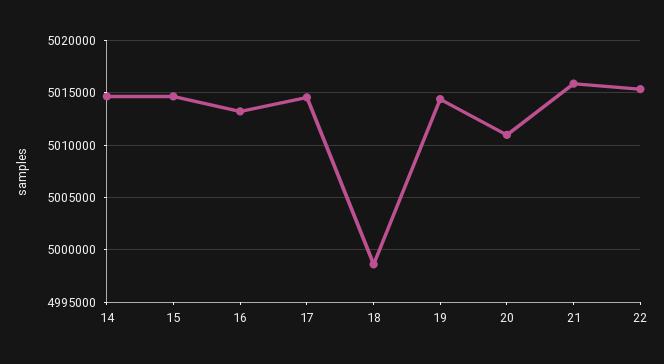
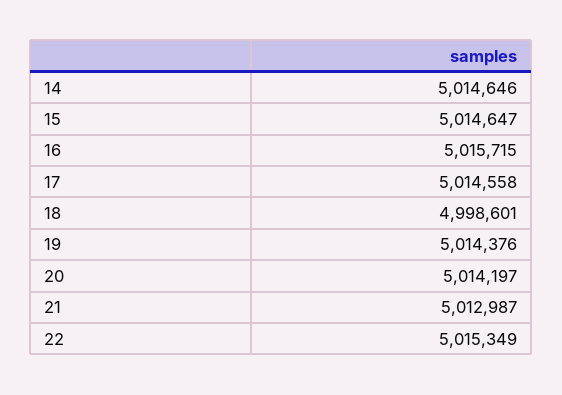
16: 5013000 -> 5015715
20: 5011000 -> 5014197
21: 5016000 -> 5012987

